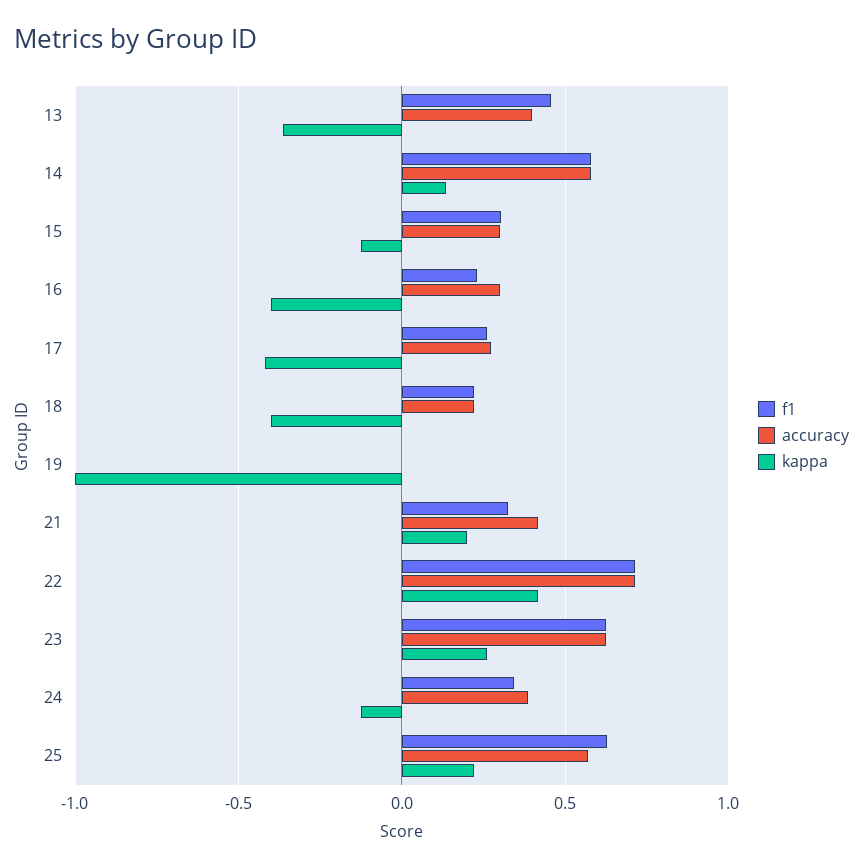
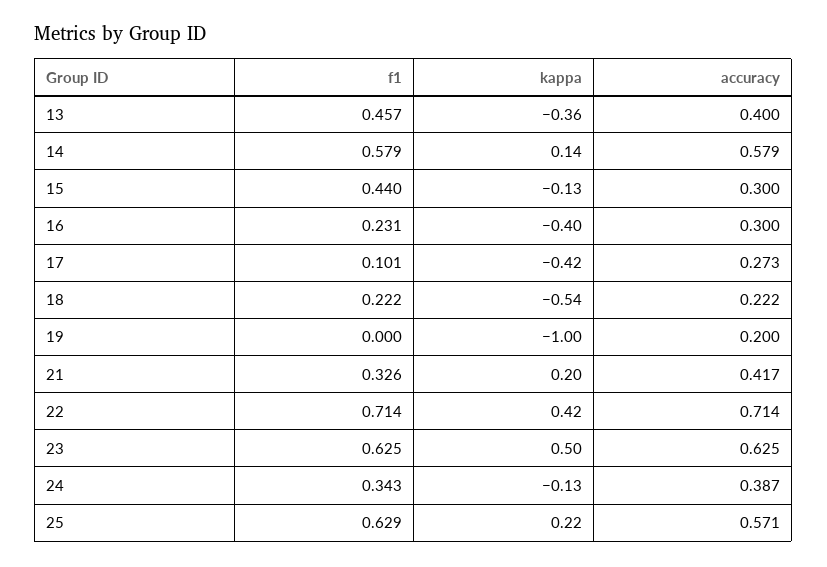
f1, 15: 0.3 -> 0.44
f1, 17: 0.25 -> 0.101
kappa, 18: -0.4 -> -0.54
accuracy, 19: 0 -> 0.2
kappa, 23: 0.25 -> 0.5

